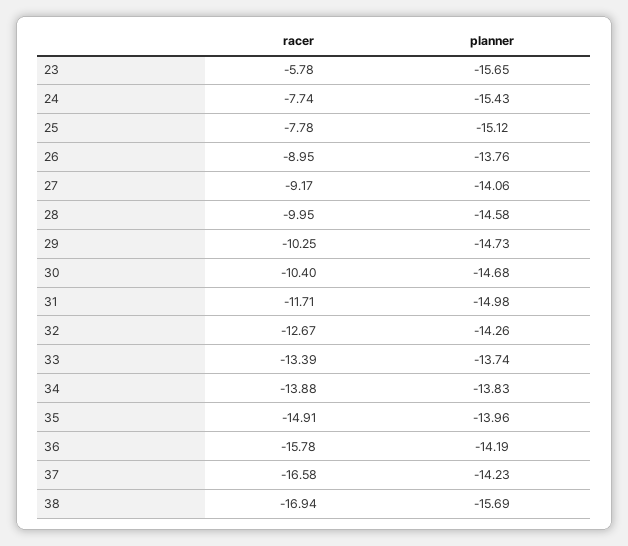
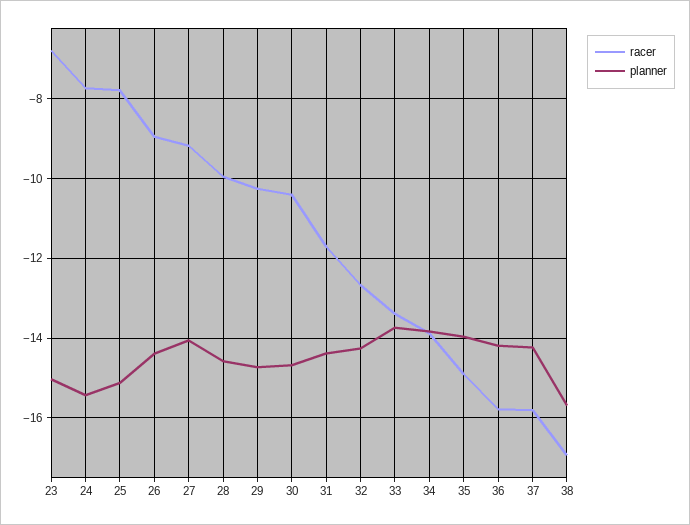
racer, 23: -5.78 -> -6.8
planner, 23: -15.65 -> -15
planner, 26: -13.76 -> -14.4
planner, 31: -14.98 -> -14.4
racer, 37: -16.58 -> -15.8

